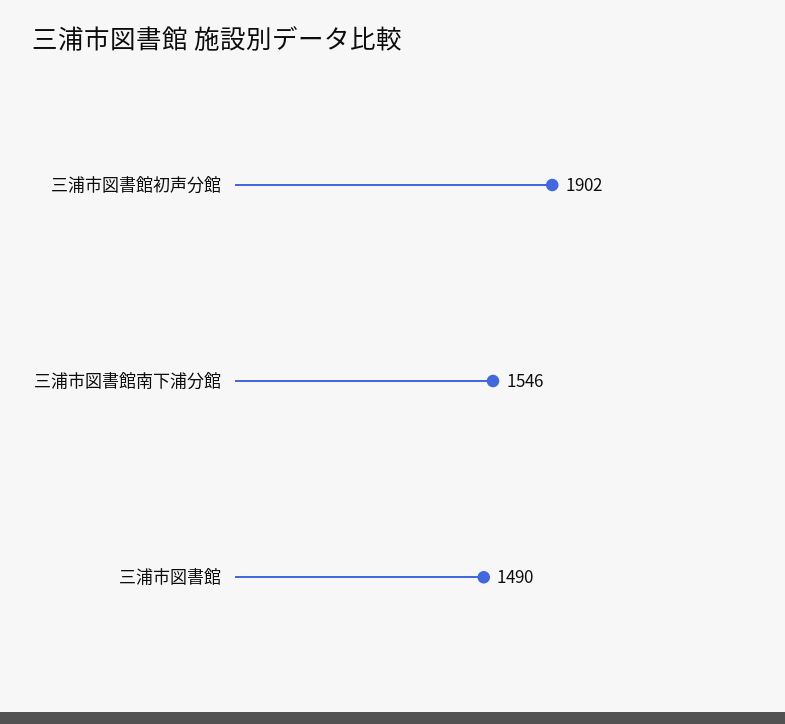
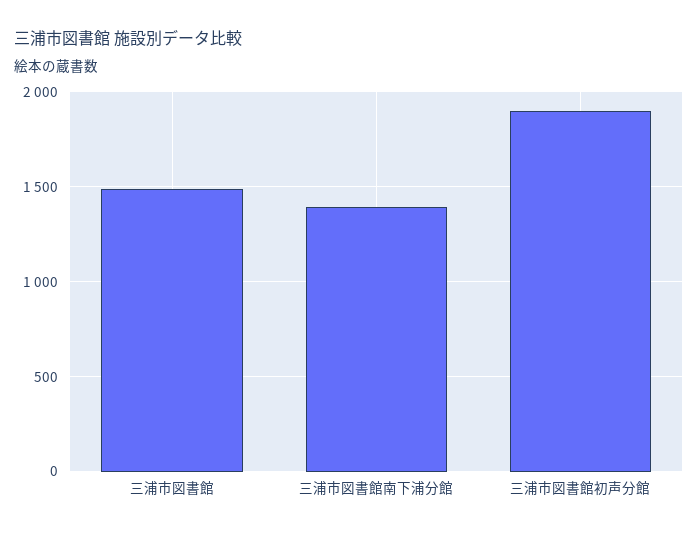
三浦市図書館南下浦分館: 1546 -> 1400

